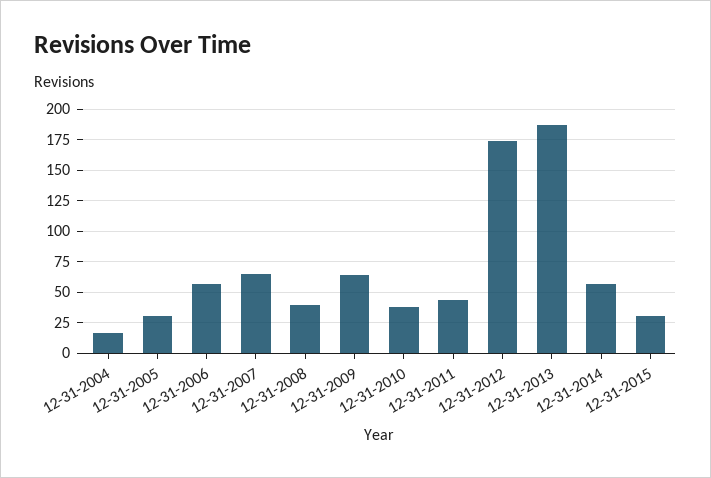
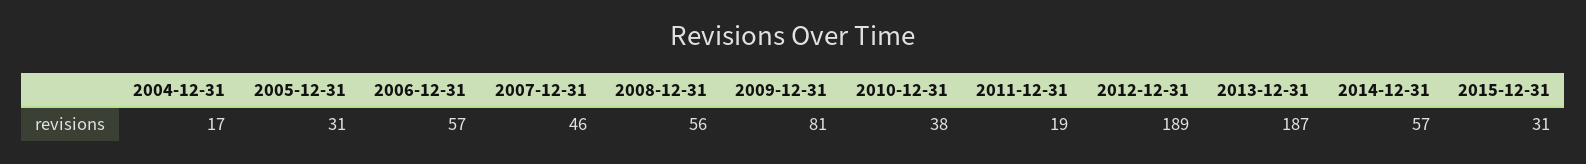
12-31-2007: 65 -> 46
12-31-2008: 40 -> 56
12-31-2009: 65 -> 81
12-31-2011: 45 -> 19
12-31-2012: 175 -> 189

